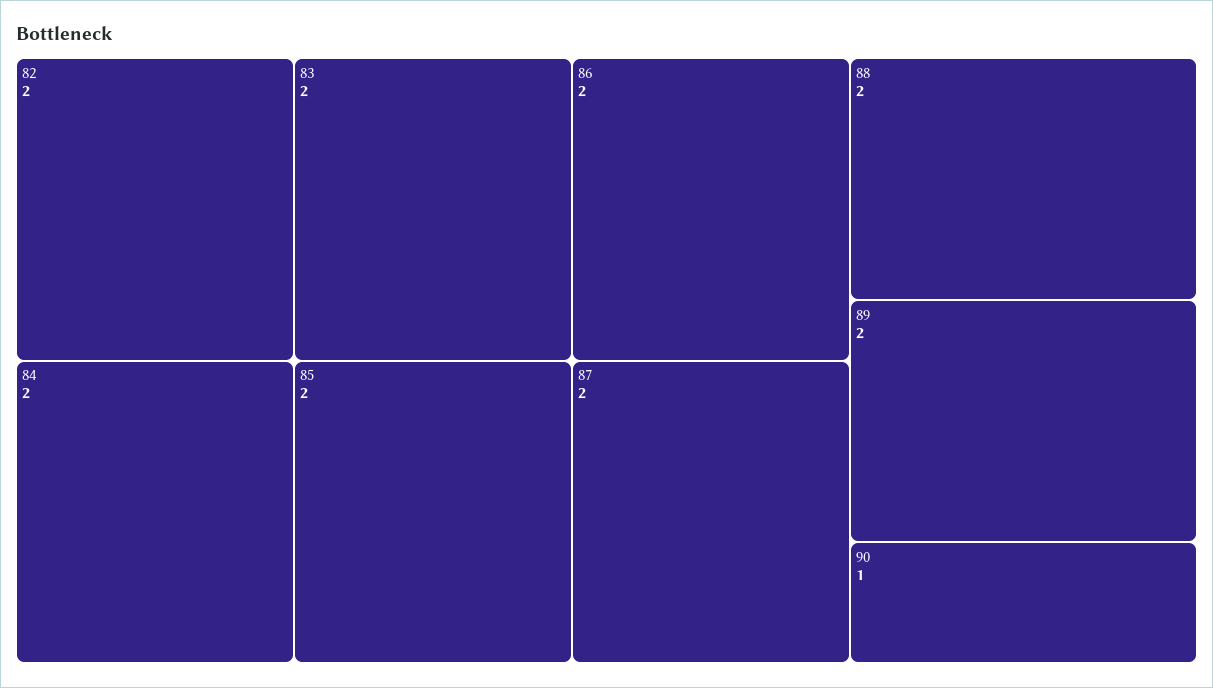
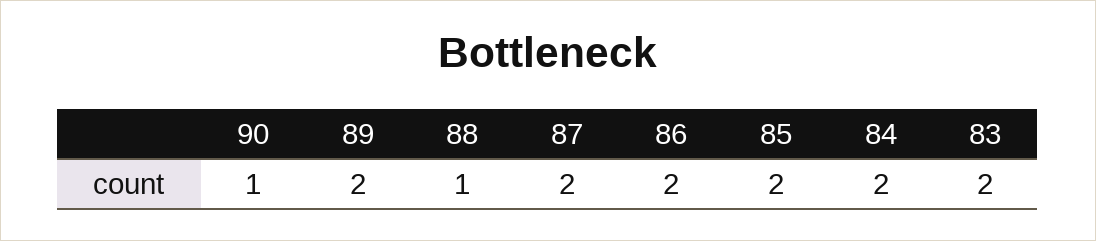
82: 2 -> none
88: 2 -> 1

